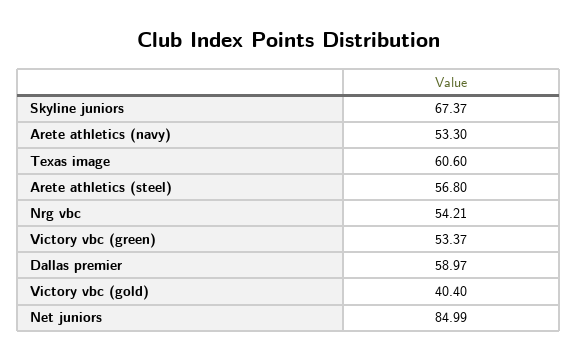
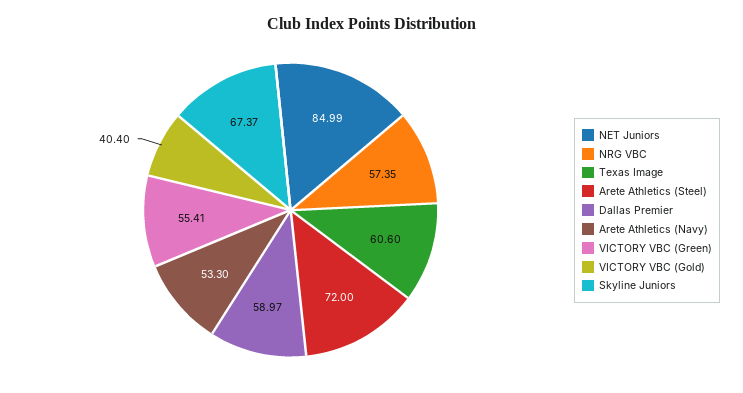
Arete athletics (steel): 56.8 -> 72
Nrg vbc: 54.21 -> 57.35
Victory vbc (green): 53.37 -> 55.41

